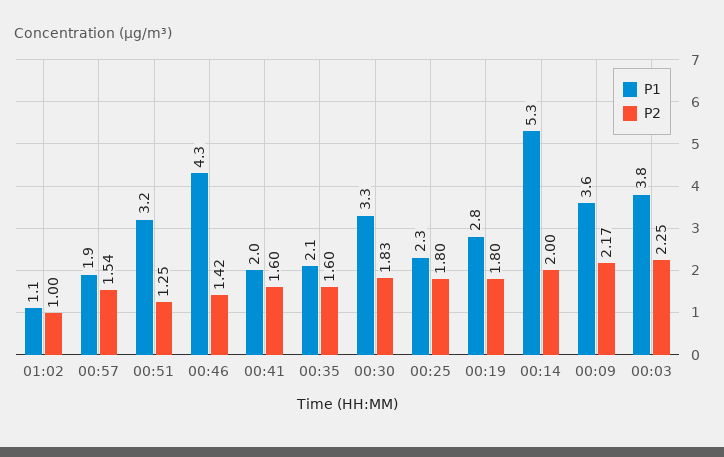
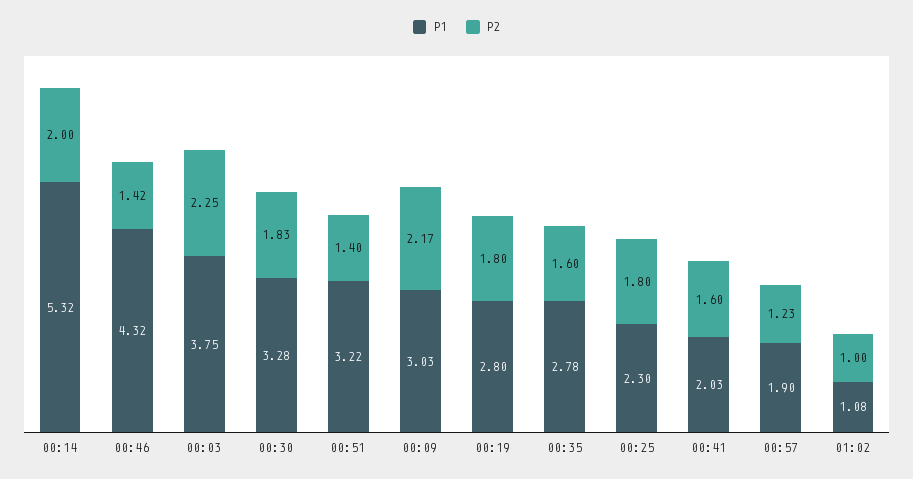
P2, 00:57: 1.54 -> 1.23
P2, 00:51: 1.25 -> 1.4
P1, 00:35: 2.1 -> 2.78
P1, 00:09: 3.6 -> 3.03

